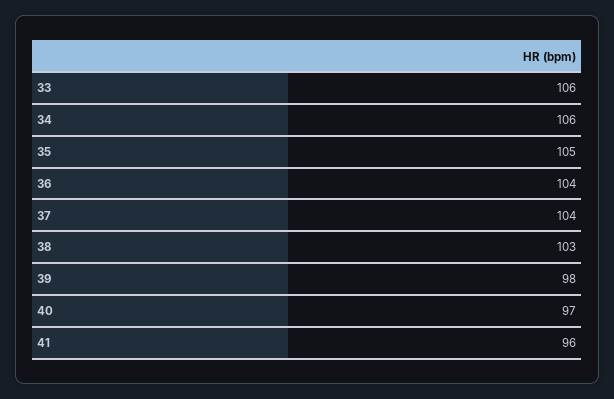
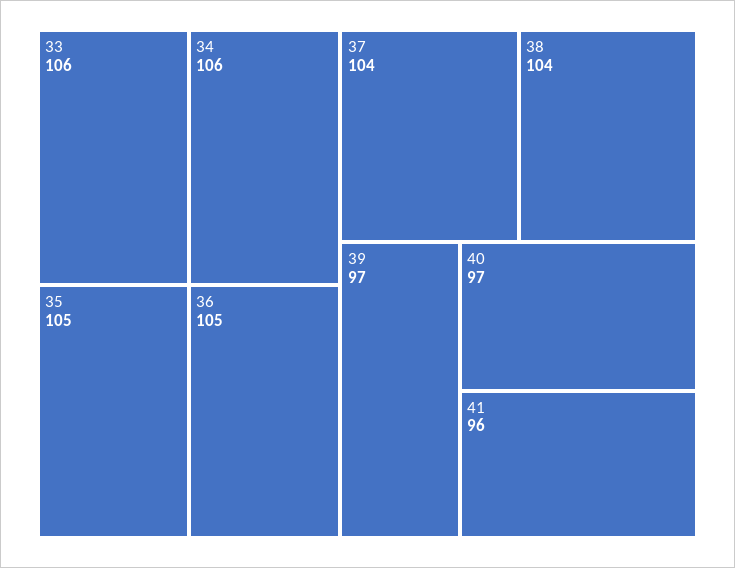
36: 104 -> 105
38: 103 -> 104
39: 98 -> 97

